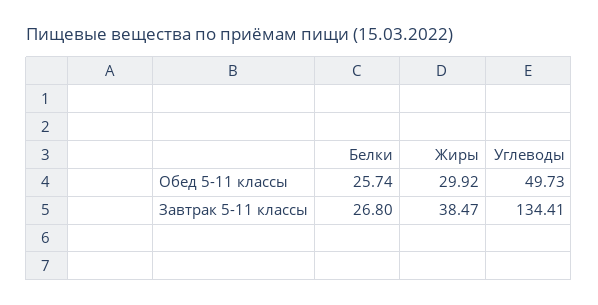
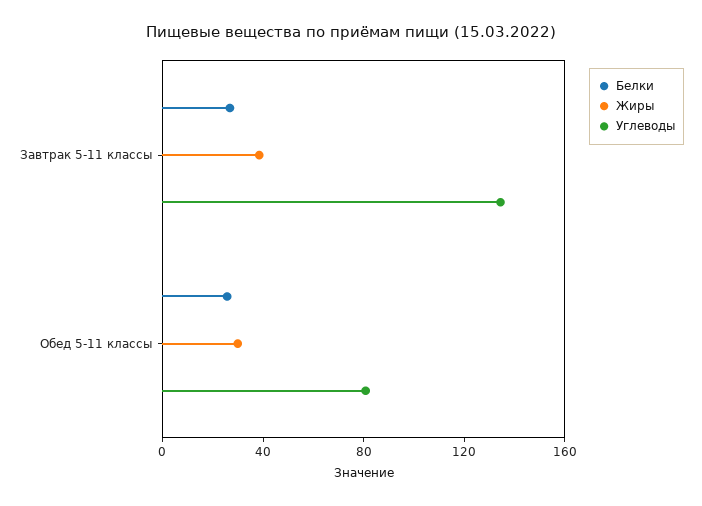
Углеводы, Обед 5-11 классы: 49.73 -> 80

